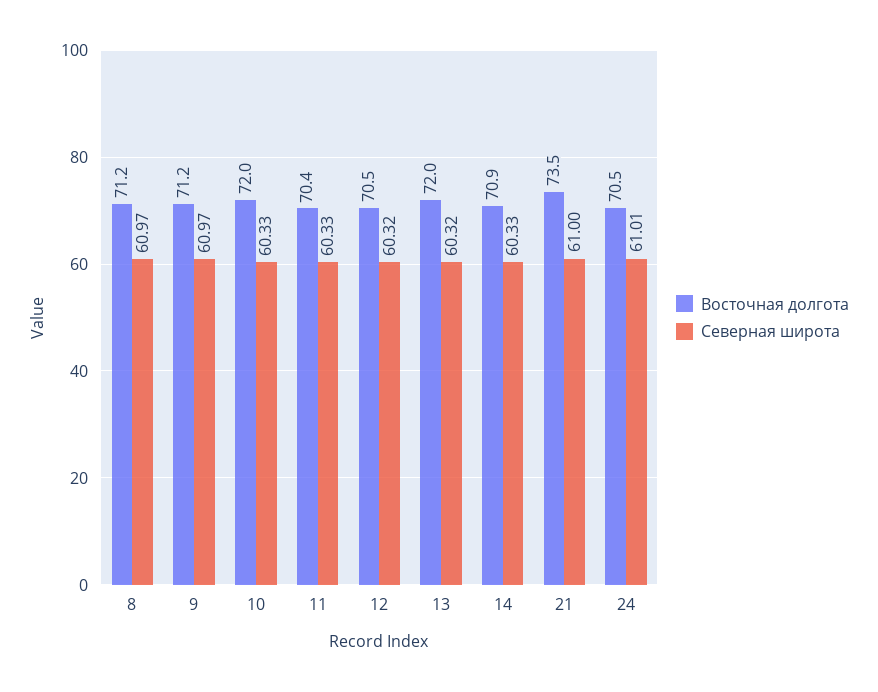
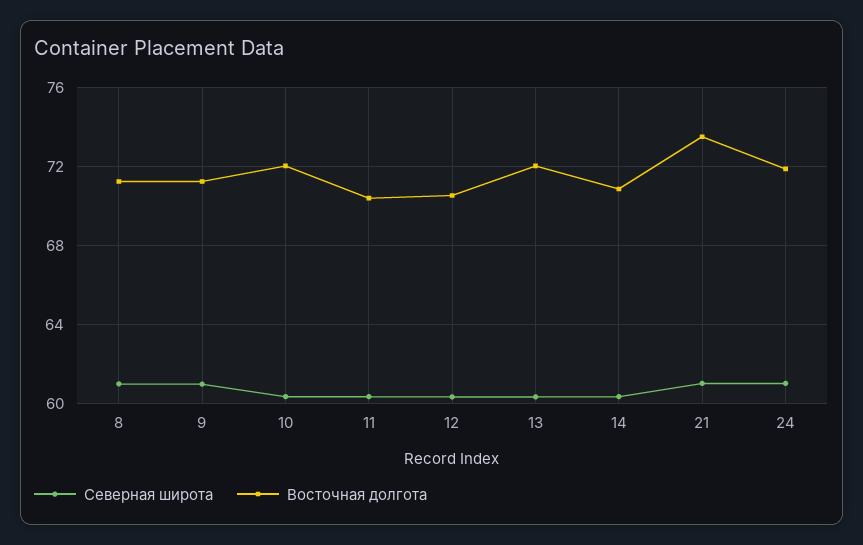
Восточная долгота, 24: 70.5 -> 72

